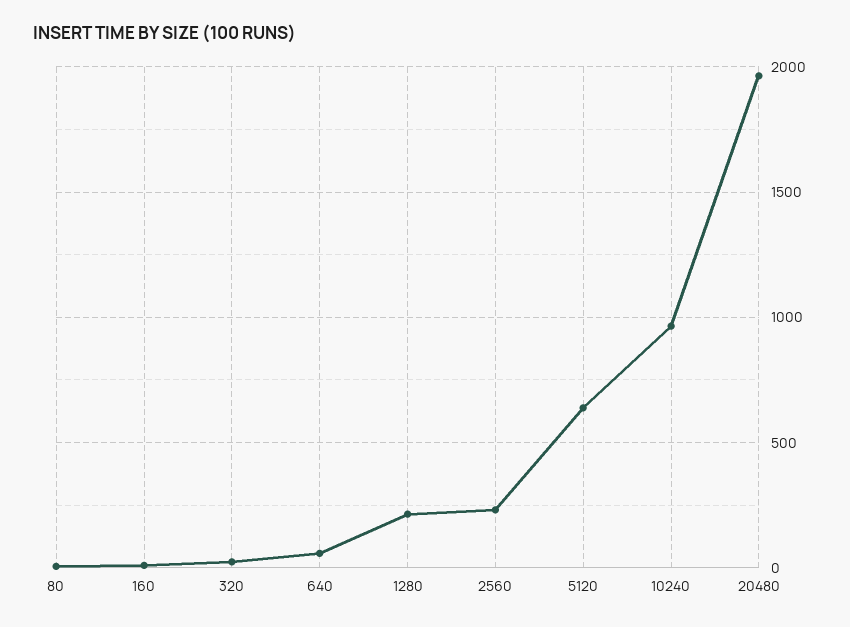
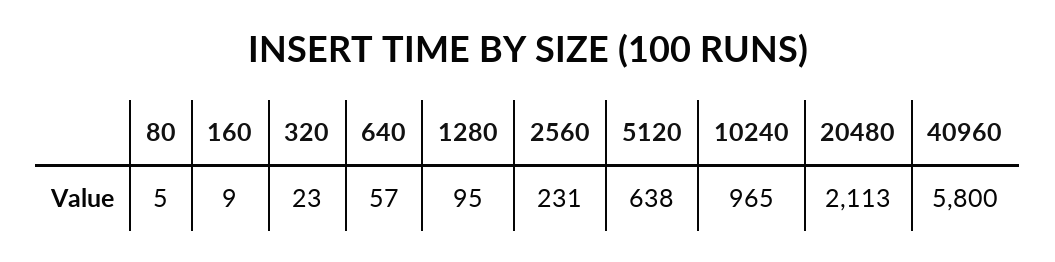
1280: 200 -> 95
20480: 1950 -> 2113
40960: none -> 5800

